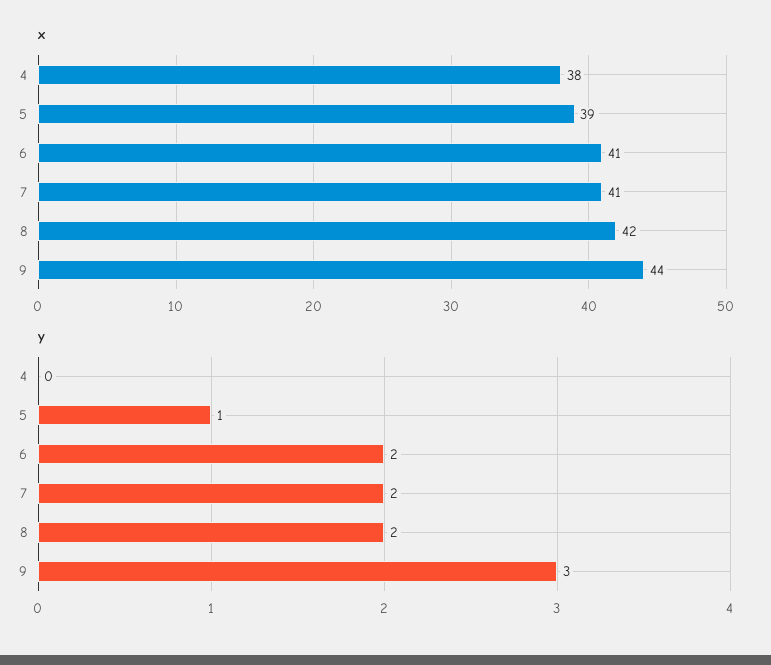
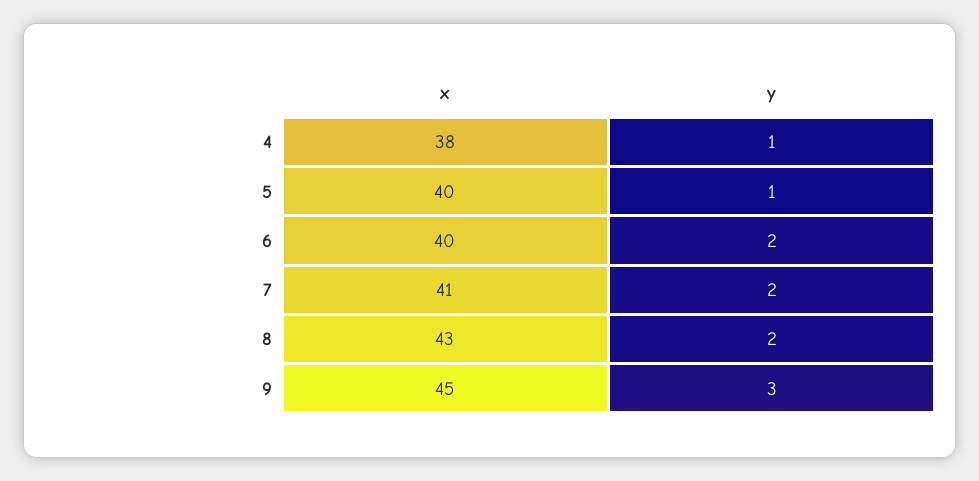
x, 5: 39 -> 40
x, 6: 41 -> 40
x, 8: 42 -> 43
x, 9: 44 -> 45
y, 4: 0 -> 1

